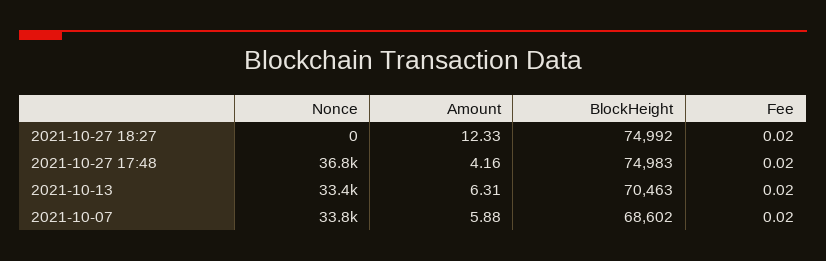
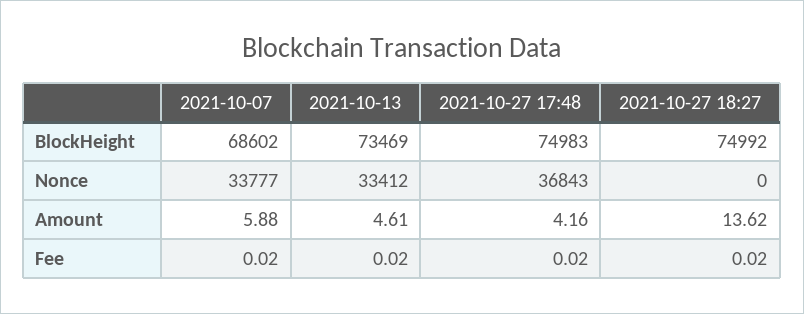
Amount, 2021-10-27 18:27: 12.33 -> 13.62
Amount, 2021-10-13: 6.31 -> 4.61
BlockHeight, 2021-10-13: 70463 -> 73469

